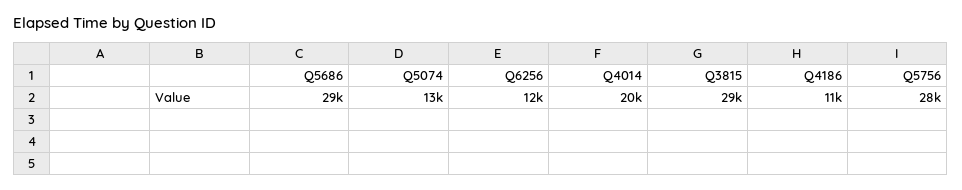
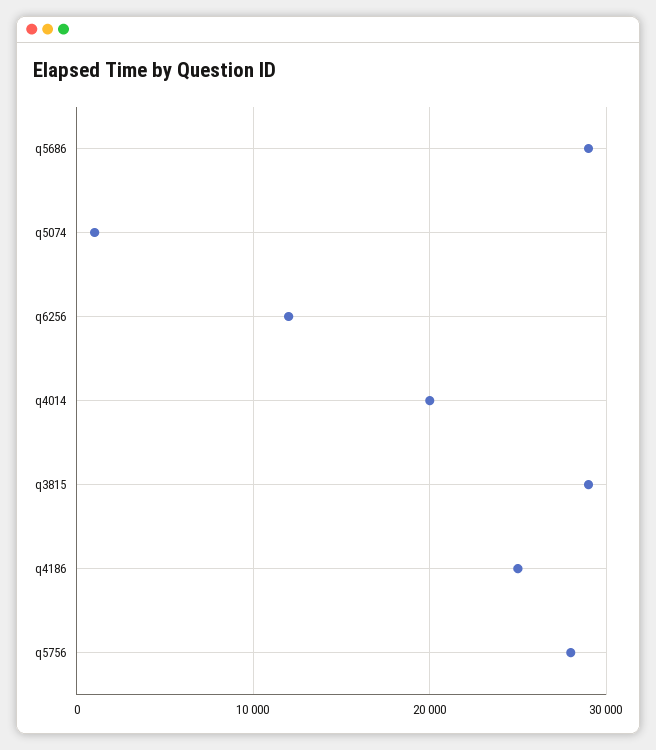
Q5074: 13000 -> 1000
Q4186: 11000 -> 25000

